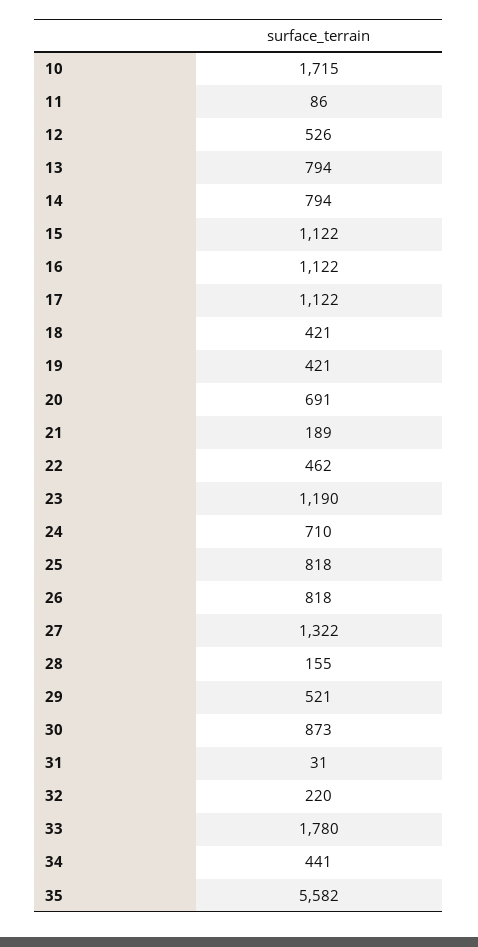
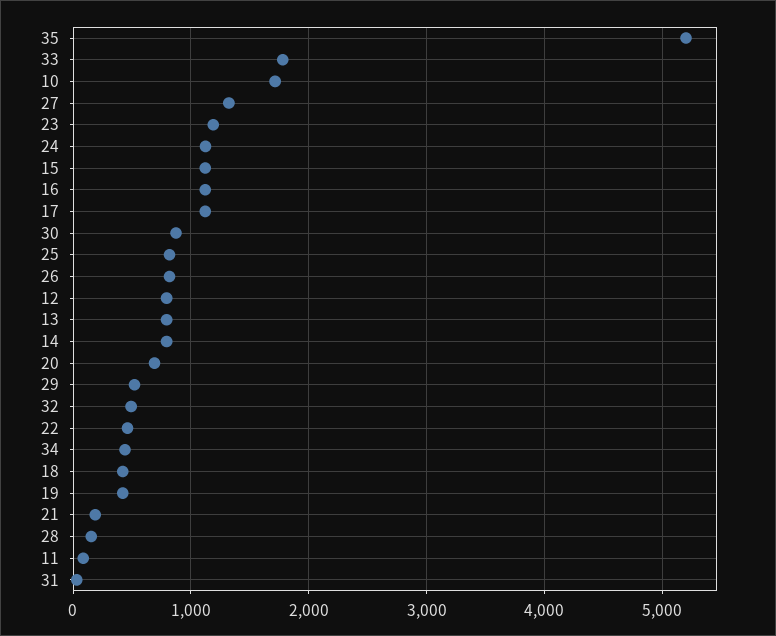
12: 526 -> 800
24: 710 -> 1100
32: 220 -> 500
35: 5582 -> 5200

